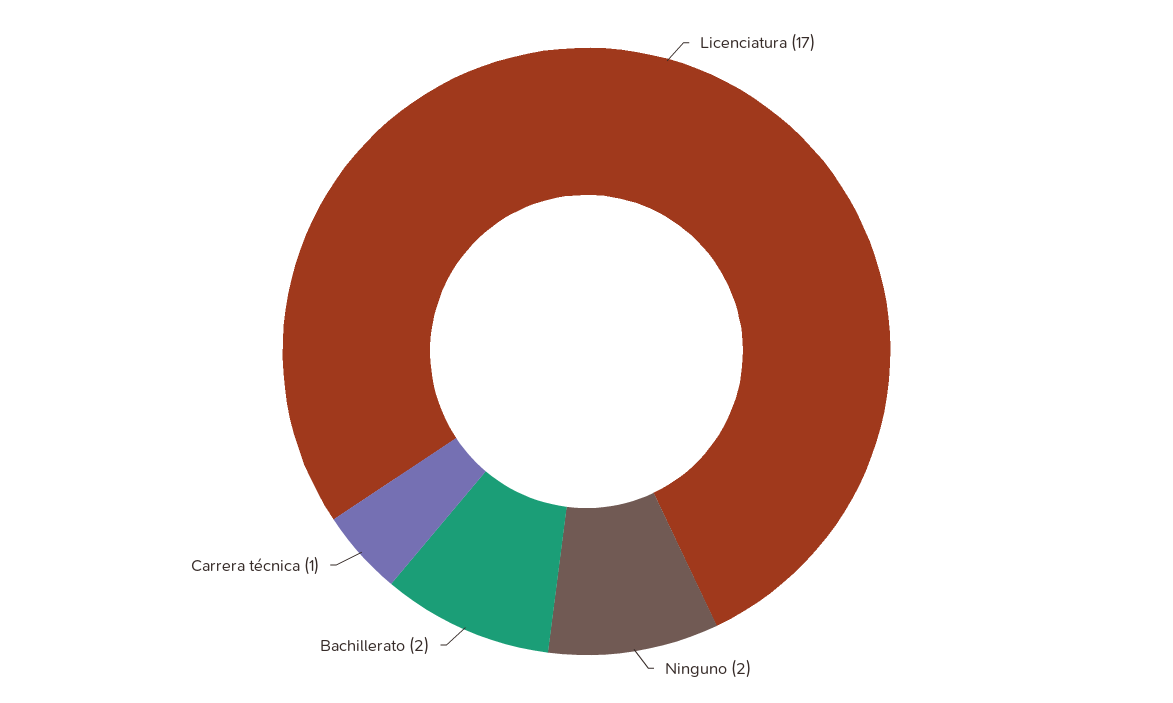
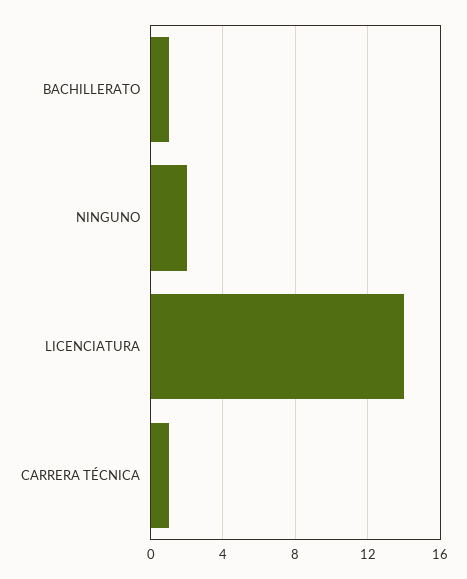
Licenciatura: 17 -> 14
Bachillerato: 2 -> 1

